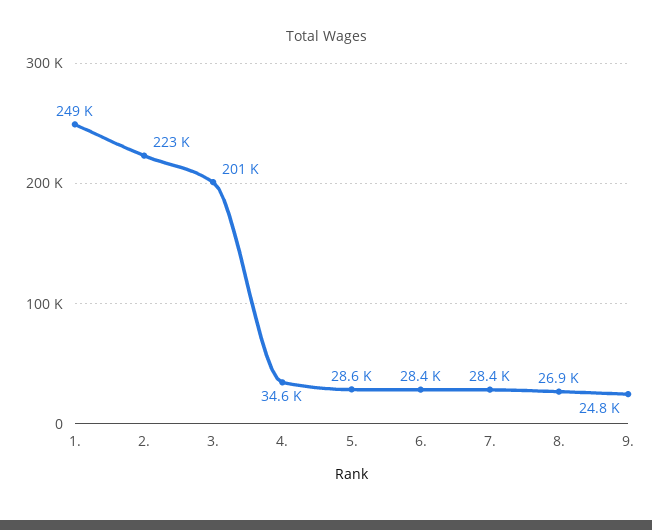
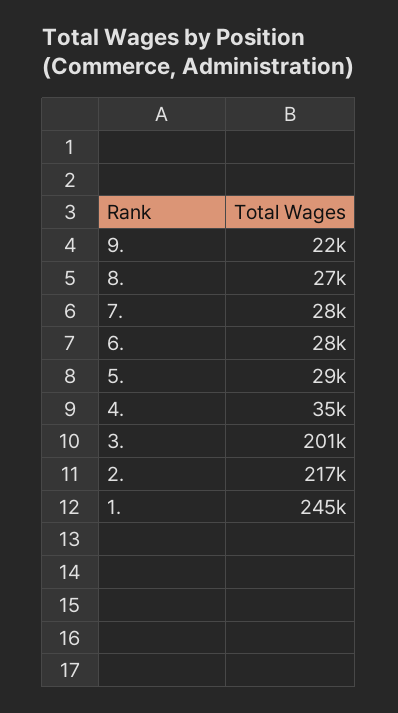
1.: 249000 -> 245000
2.: 223000 -> 217000
9.: 24800 -> 22000

